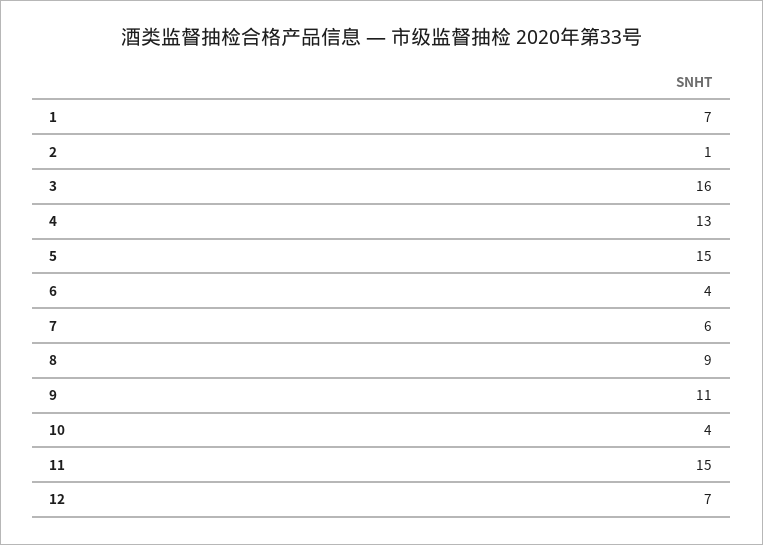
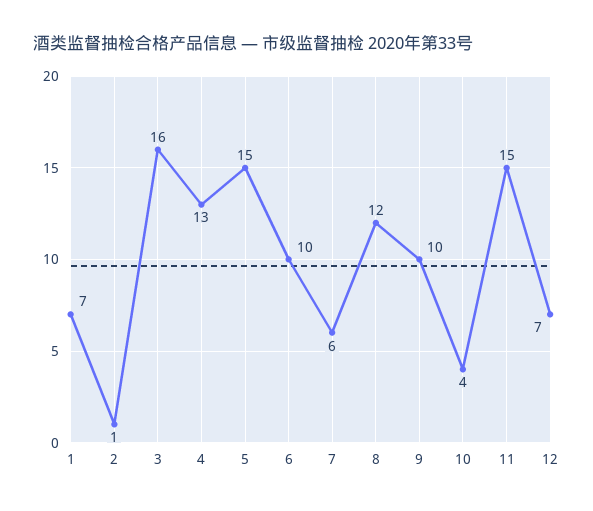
6: 4 -> 10
8: 9 -> 12
9: 11 -> 10

